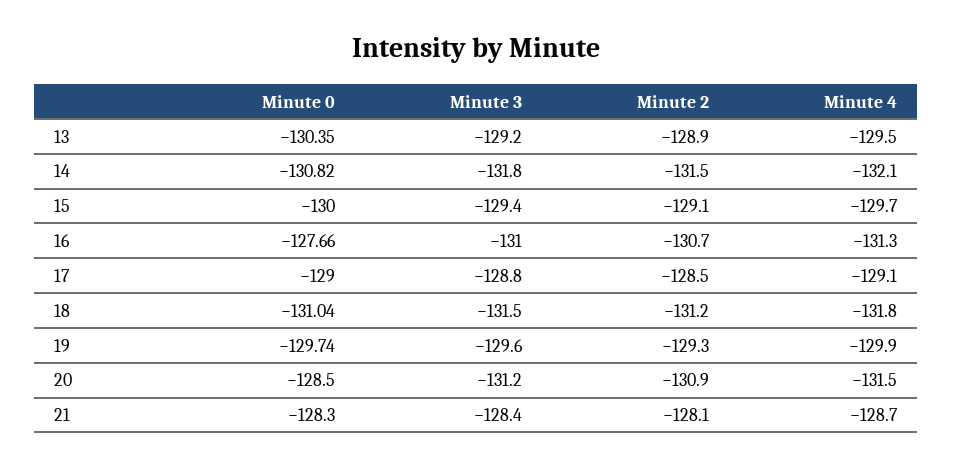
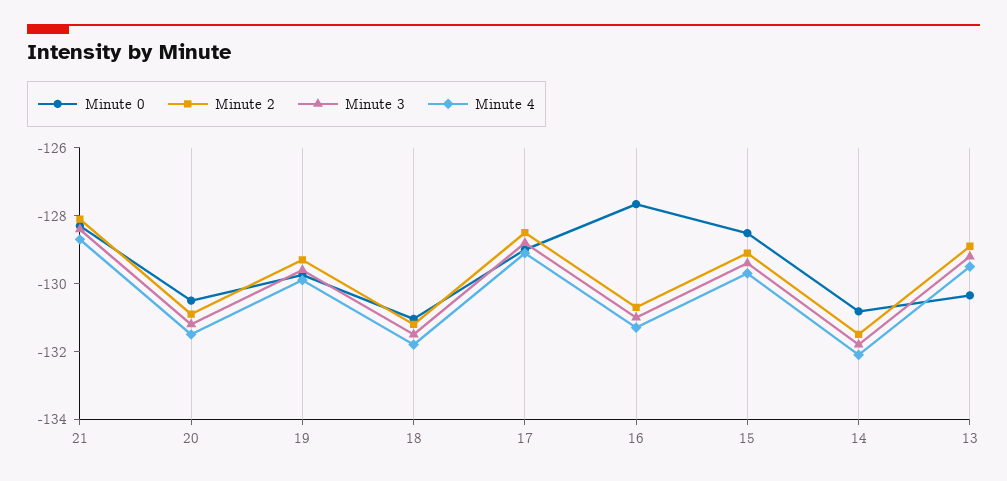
Minute 0, 15: -130 -> -128.5
Minute 0, 20: -128.5 -> -130.5

